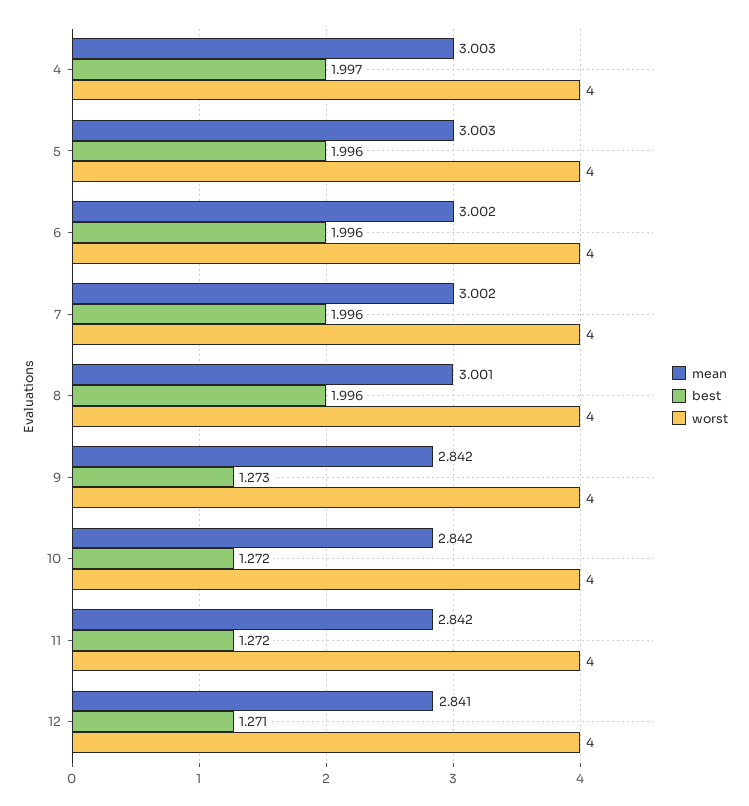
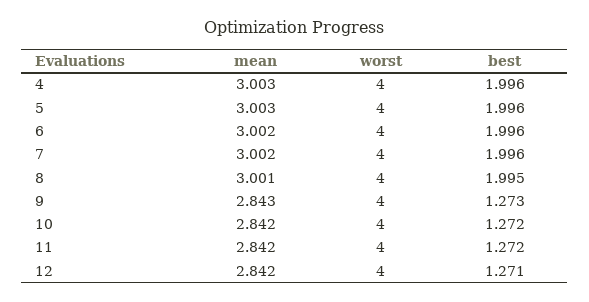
best, 4: 1.997 -> 1.996
best, 8: 1.996 -> 1.995
mean, 9: 2.842 -> 2.843
mean, 12: 2.841 -> 2.842

